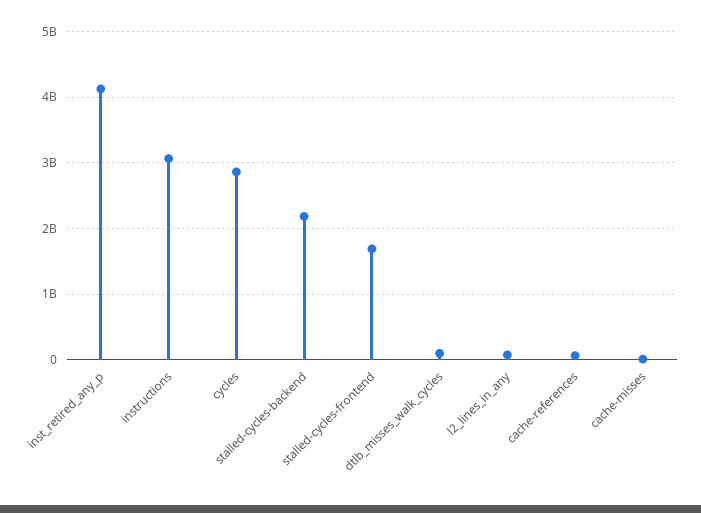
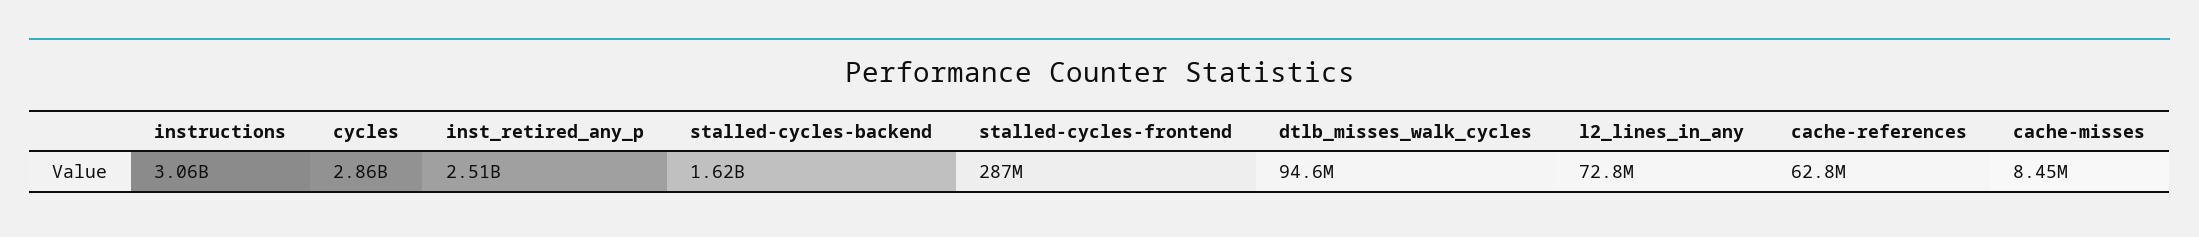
inst_retired_any_p: 4100000000 -> 2510000000
stalled-cycles-backend: 2200000000 -> 1620000000
stalled-cycles-frontend: 1700000000 -> 287000000

